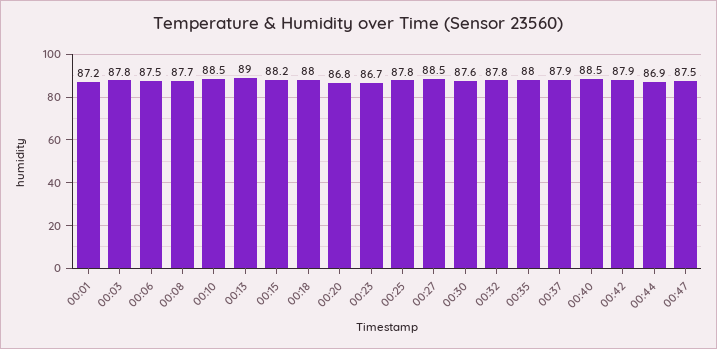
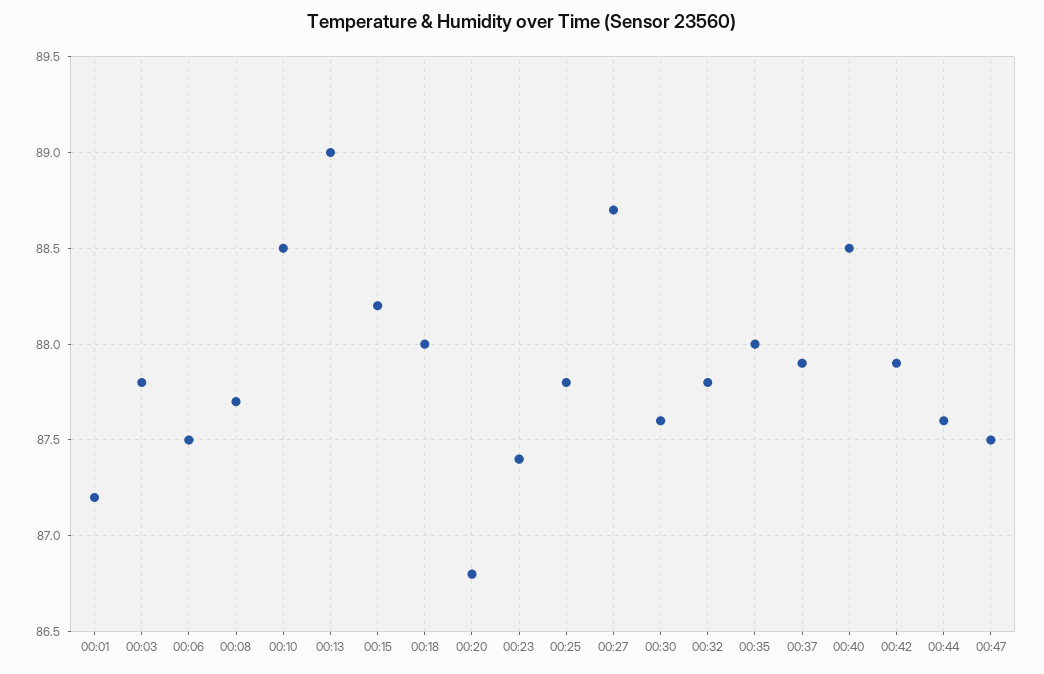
00:23: 86.7 -> 87.4
00:27: 88.5 -> 88.7
00:44: 86.9 -> 87.6

